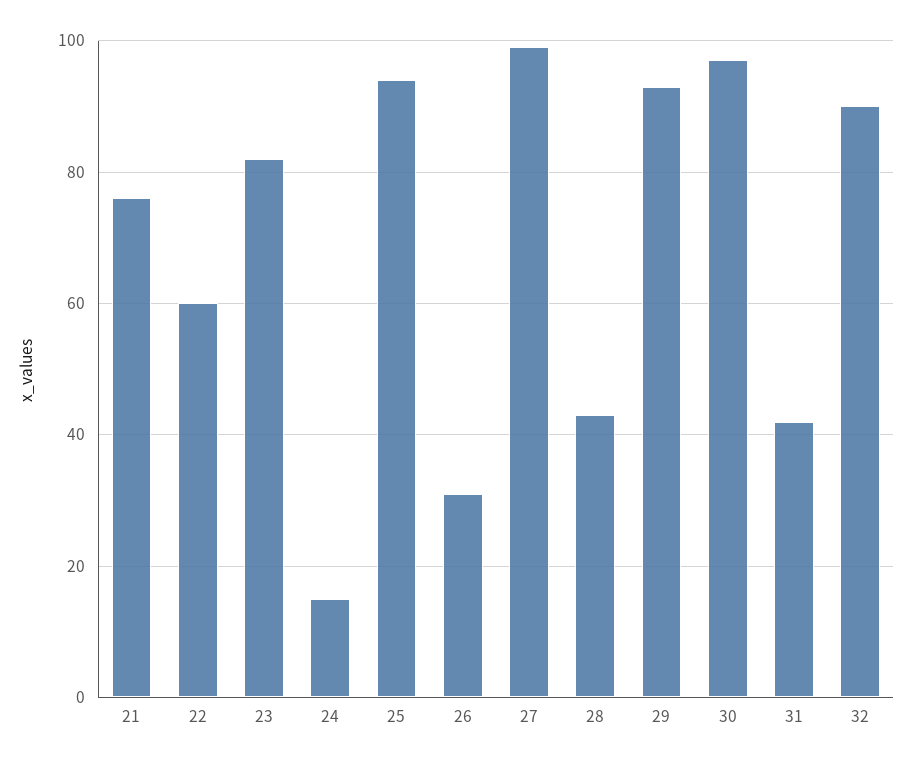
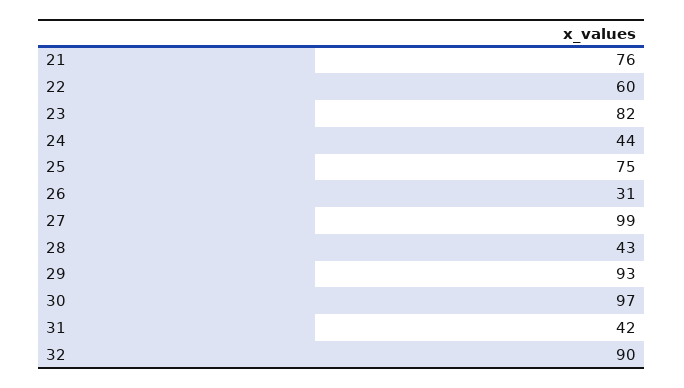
24: 15 -> 44
25: 95 -> 75

